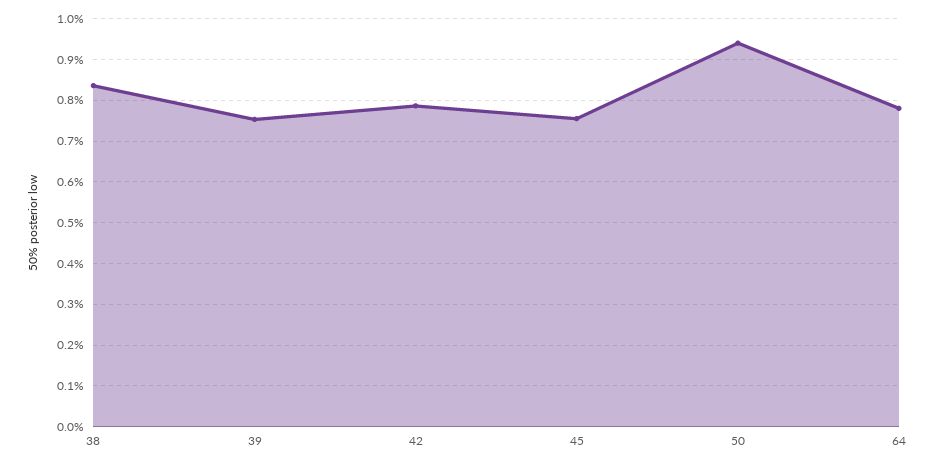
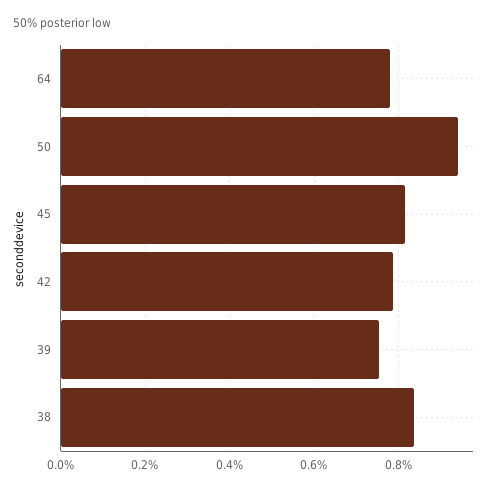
45: 0.76 -> 0.82

